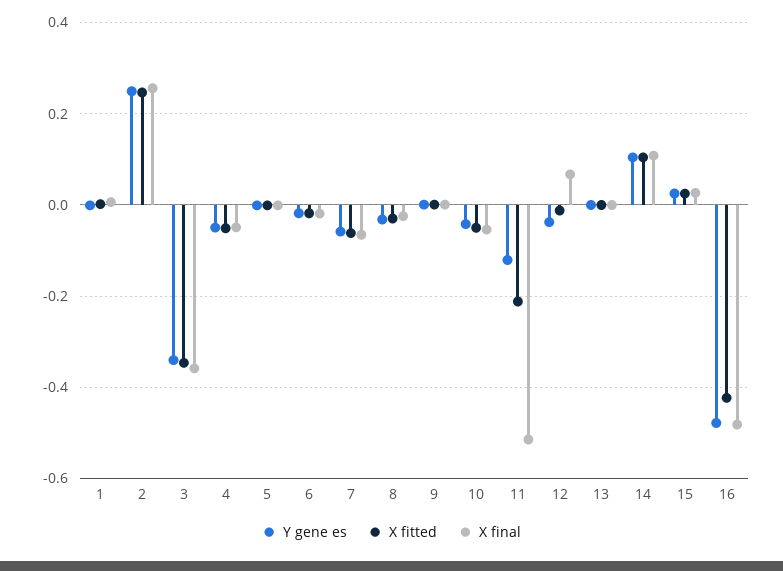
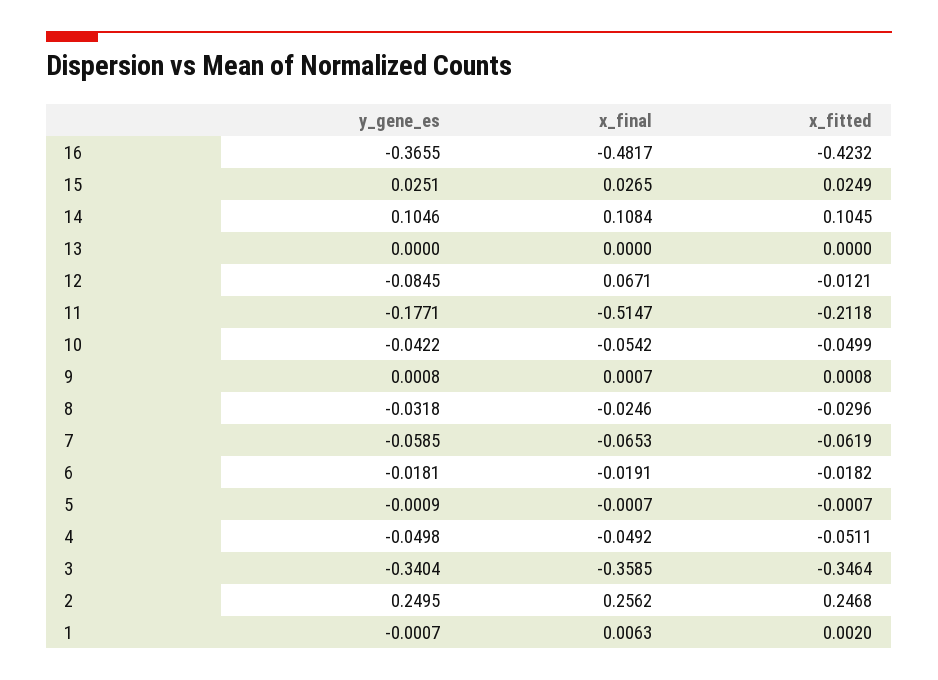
Y gene es, 11: -0.12 -> -0.1771
Y gene es, 12: -0.04 -> -0.0845
Y gene es, 16: -0.48 -> -0.3655

